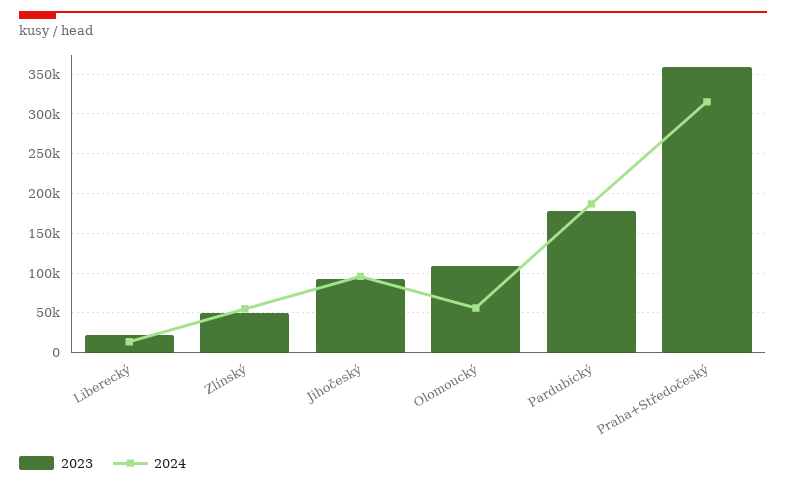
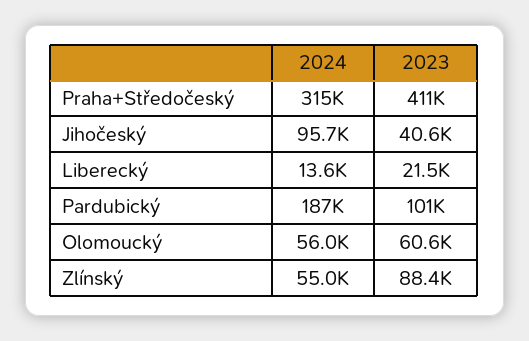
2023, Zlínský: 50000 -> 88400
2023, Jihočeský: 90000 -> 40600
2023, Olomoucký: 110000 -> 60600
2023, Pardubický: 180000 -> 101000
2023, Praha+Středočeský: 360000 -> 411000

